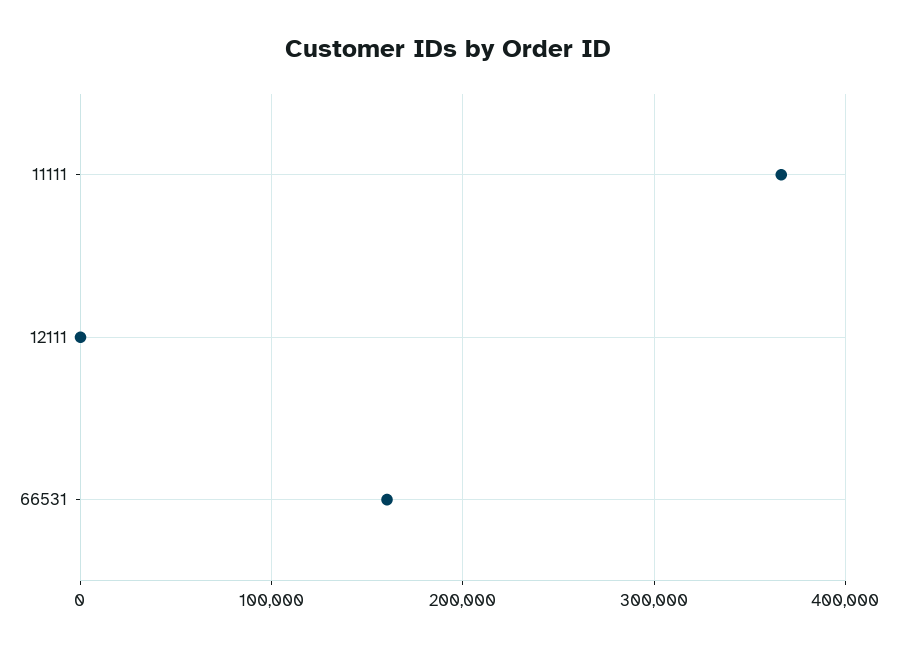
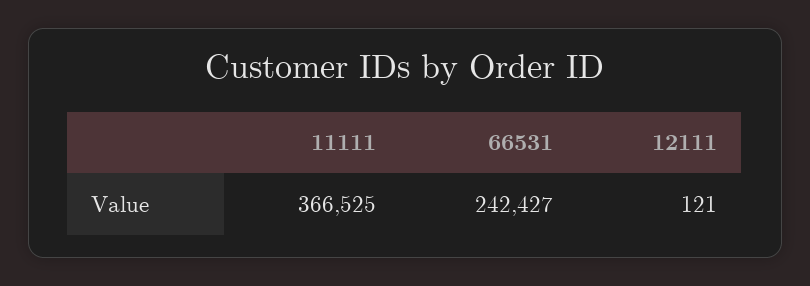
66531: 160000 -> 242427

